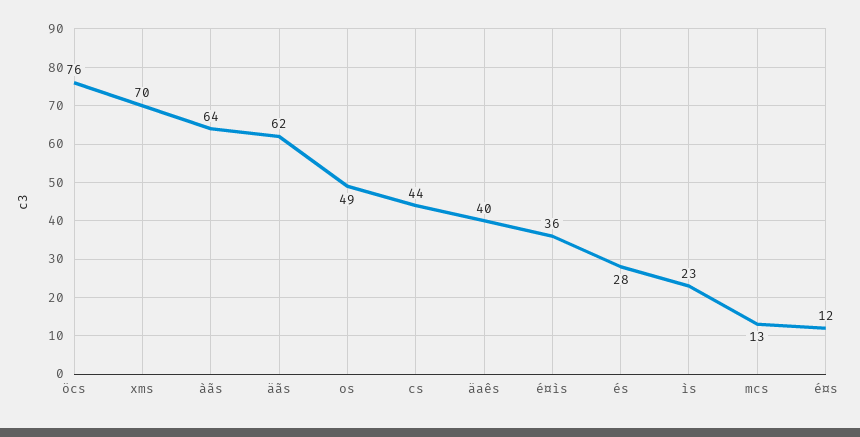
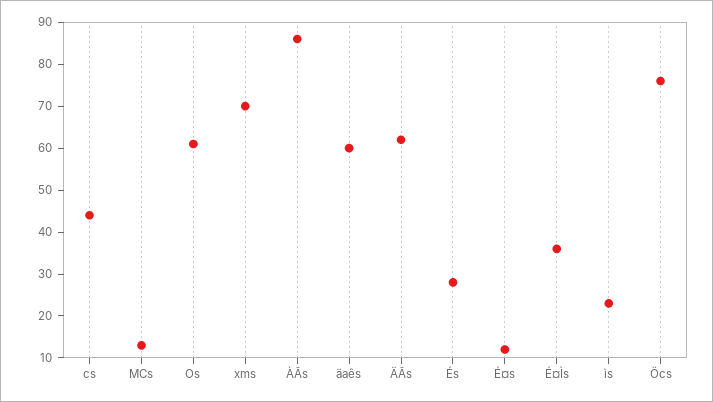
àãs: 64 -> 85
os: 49 -> 60
äaês: 40 -> 60

